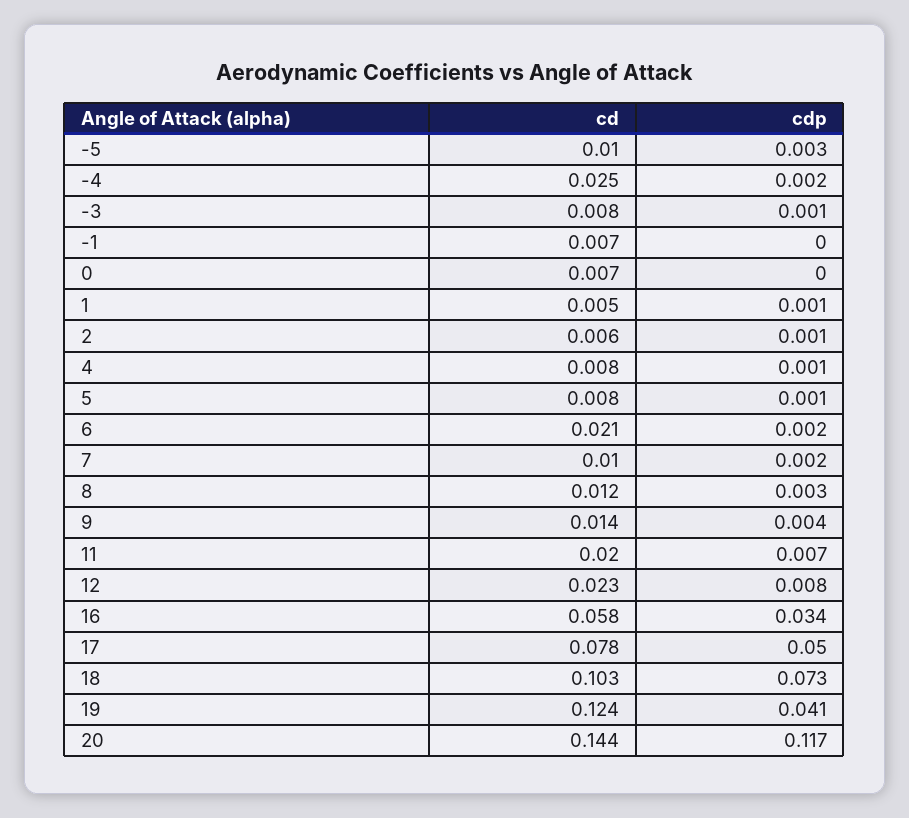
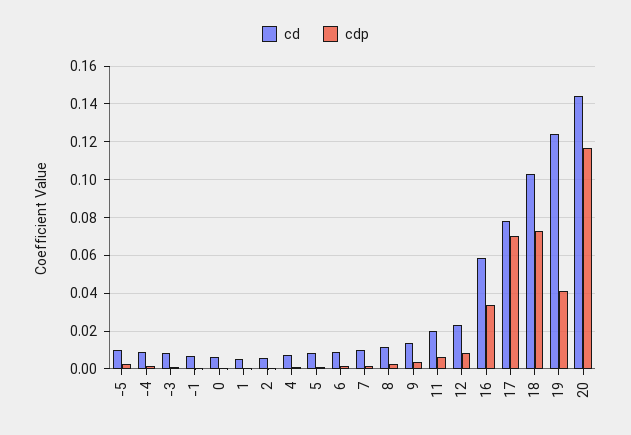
cd, -4: 0.025 -> 0.01
cd, 6: 0.021 -> 0.01
cdp, 17: 0.05 -> 0.07

